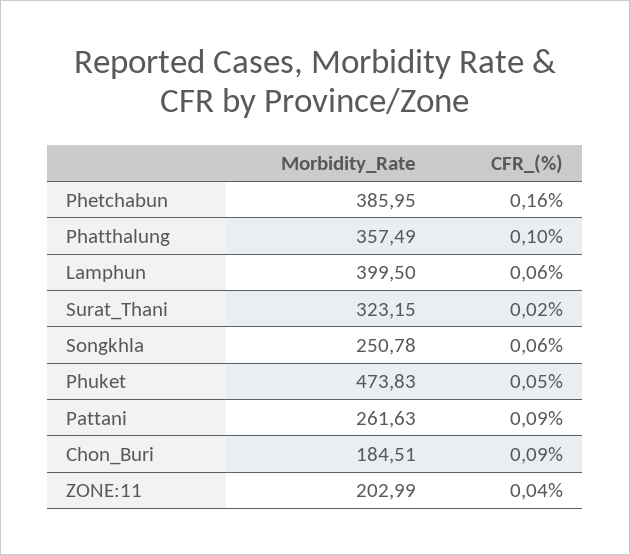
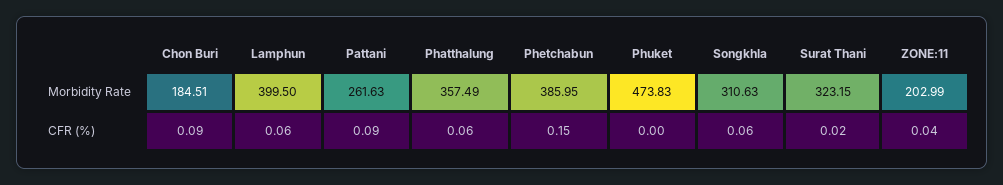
CFR_(%), Phetchabun: 0.16 -> 0.15
CFR_(%), Phatthalung: 0.1 -> 0.06
Morbidity_Rate, Songkhla: 250.78 -> 310.63
CFR_(%), Phuket: 0.05 -> 0

